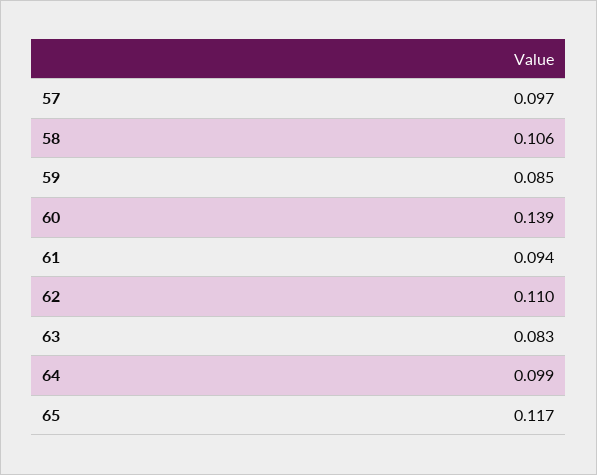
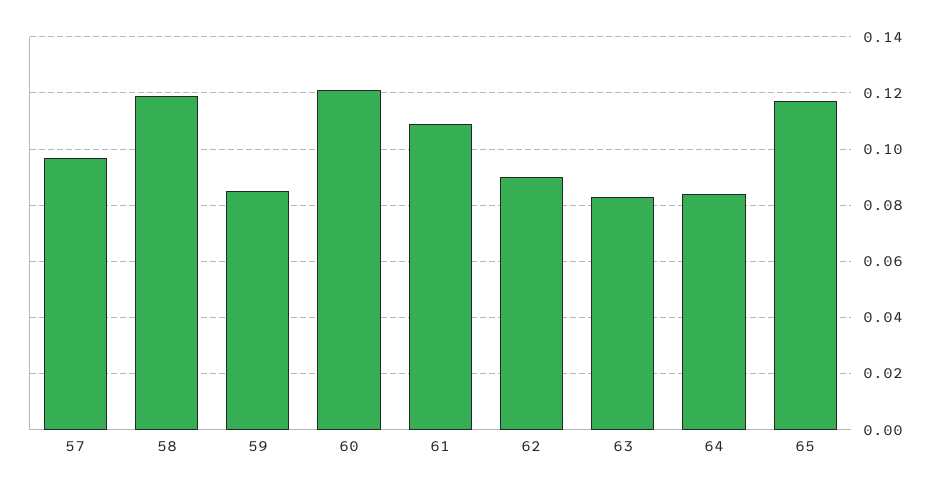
58: 0.106 -> 0.12
60: 0.139 -> 0.12
61: 0.094 -> 0.11
62: 0.11 -> 0.09
64: 0.099 -> 0.085

